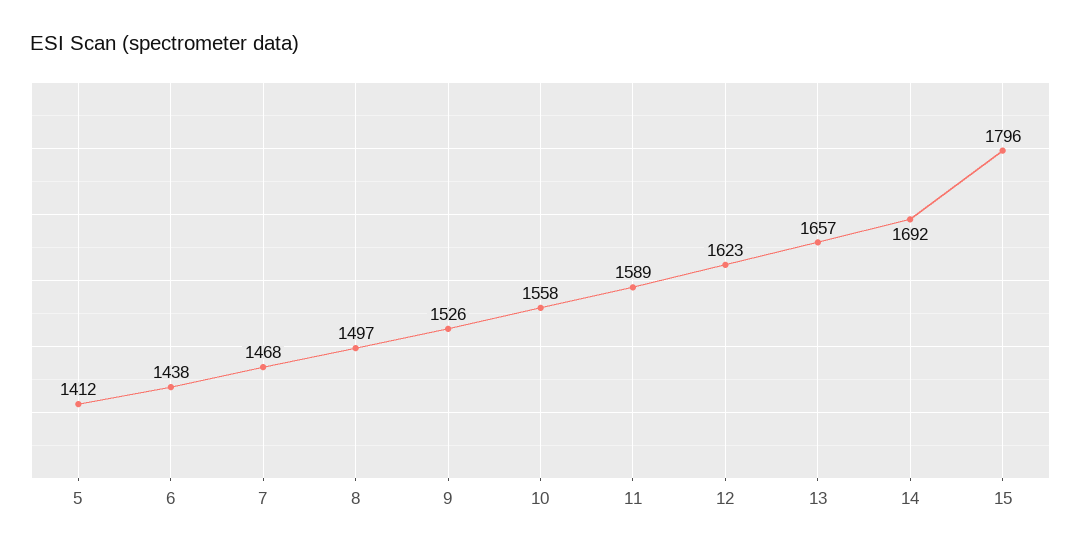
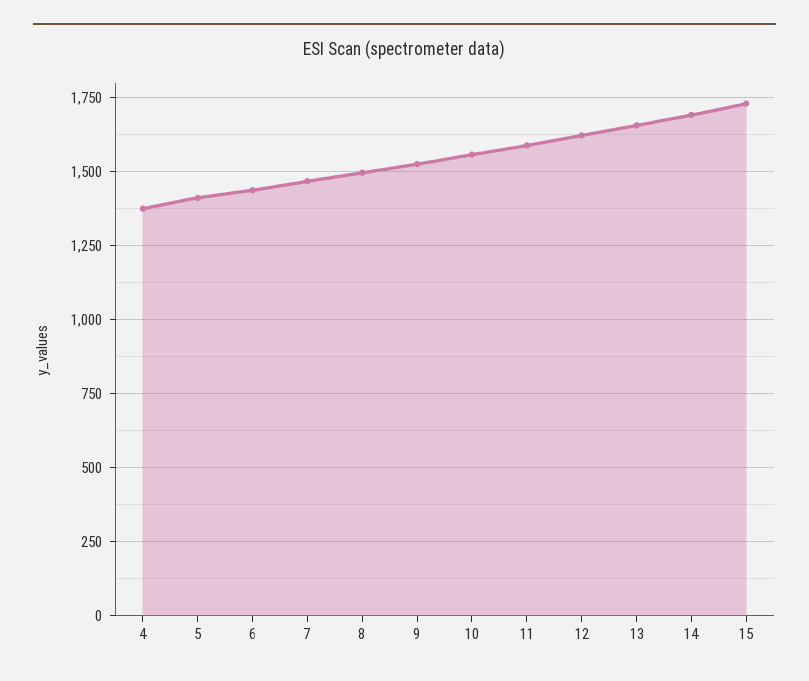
15: 1796 -> 1725
4: none -> 1375

